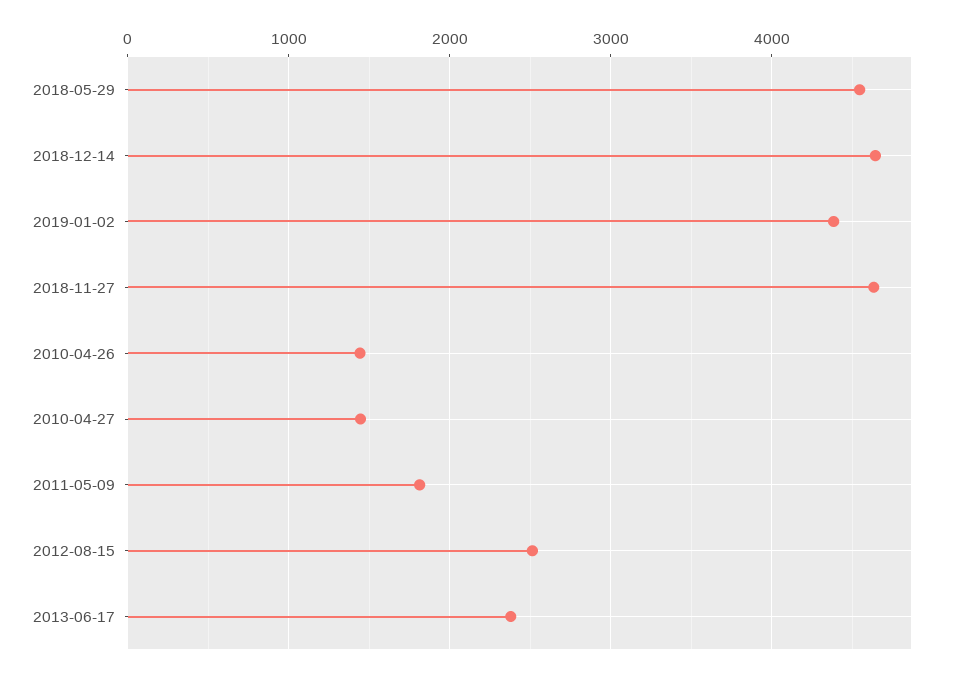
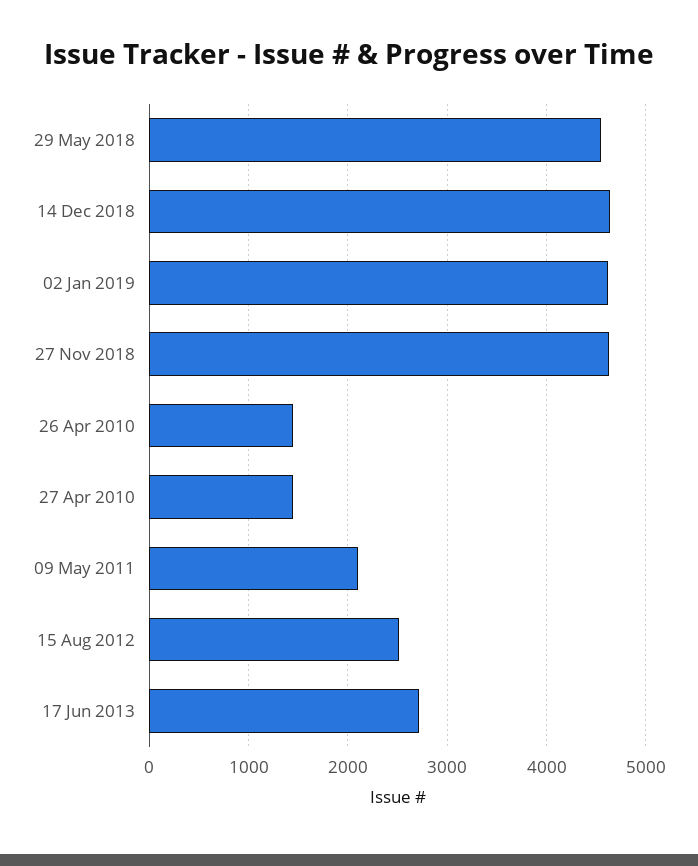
2019-01-02: 4400 -> 4600
2011-05-09: 1800 -> 2100
2013-06-17: 2400 -> 2700

